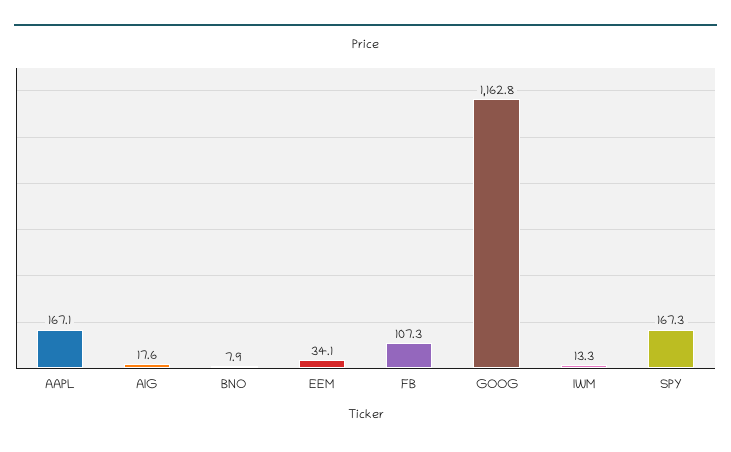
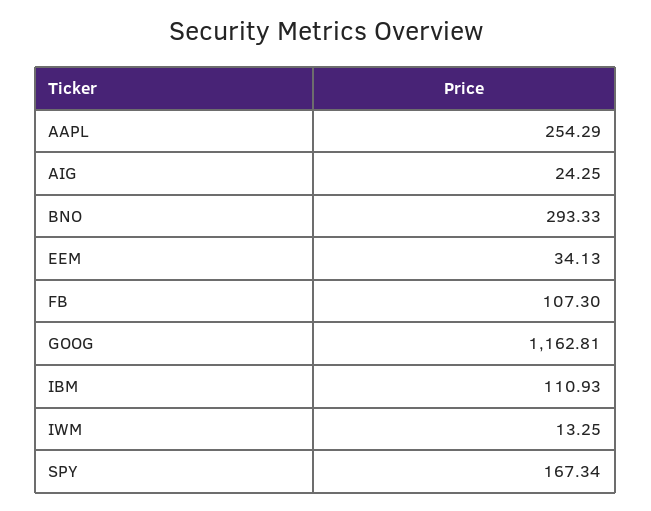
AAPL: 167.1 -> 254.29
AIG: 17.6 -> 24.25
BNO: 7.9 -> 293.33
IBM: none -> 110.93

